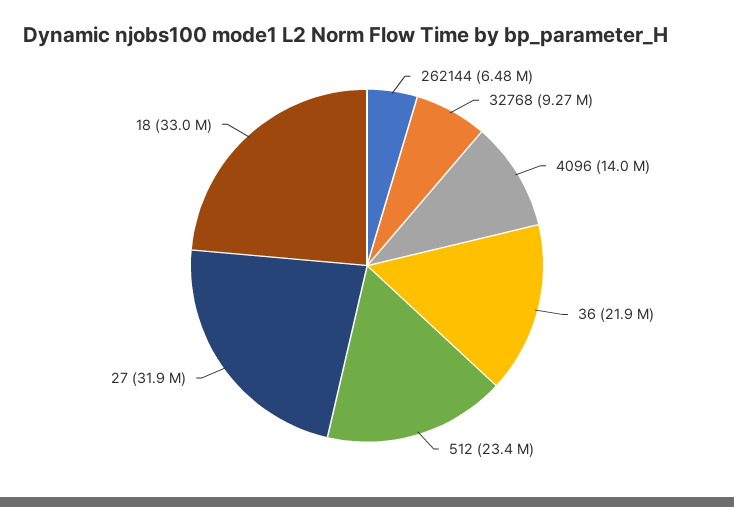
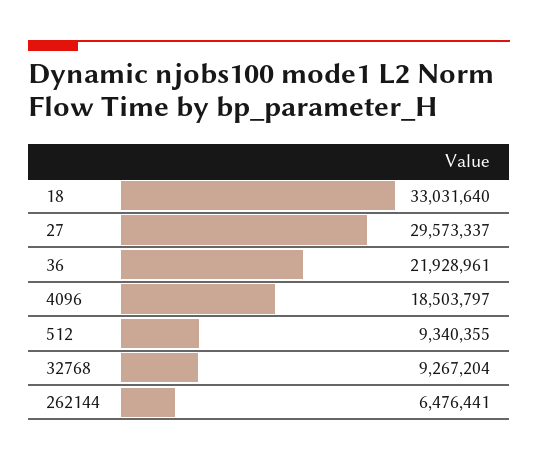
4096: 14000000 -> 18503797
512: 23400000 -> 9340355
27: 31900000 -> 29573337

